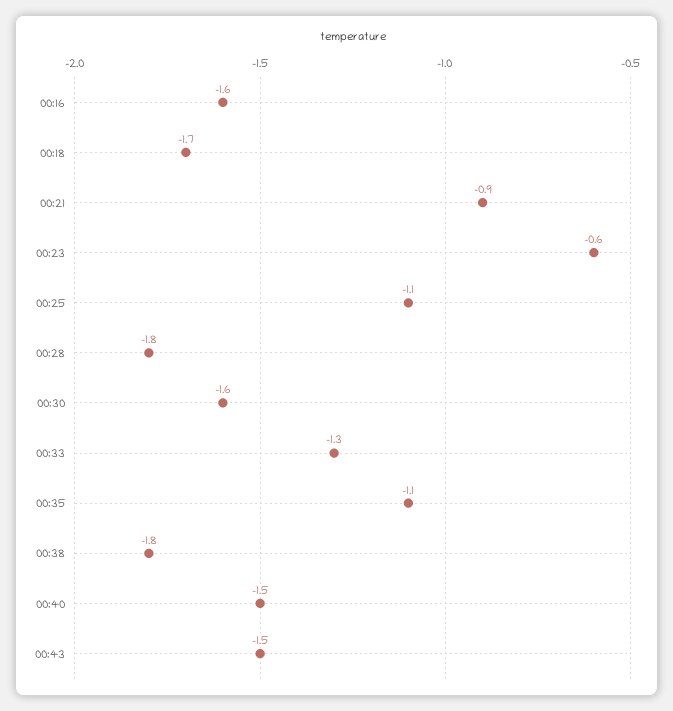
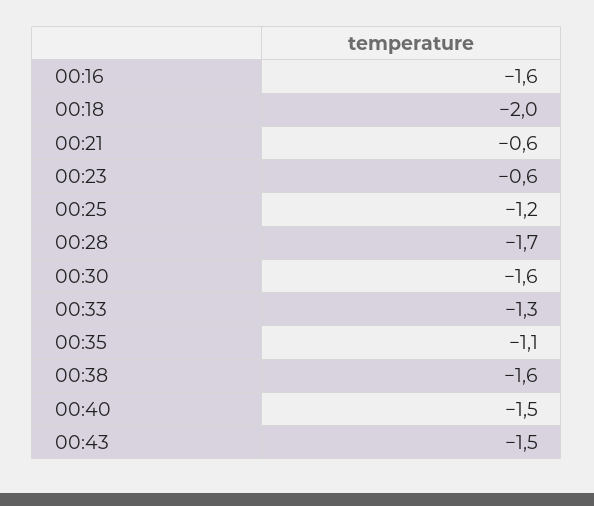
00:18: -1.7 -> -2
00:21: -0.9 -> -0.6
00:25: -1.1 -> -1.2
00:28: -1.8 -> -1.7
00:38: -1.8 -> -1.6

